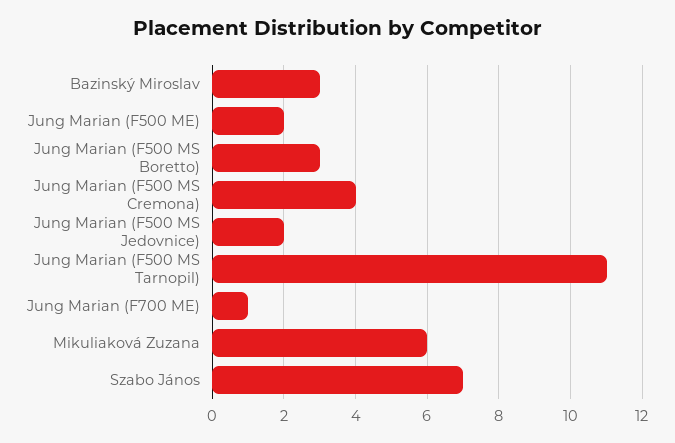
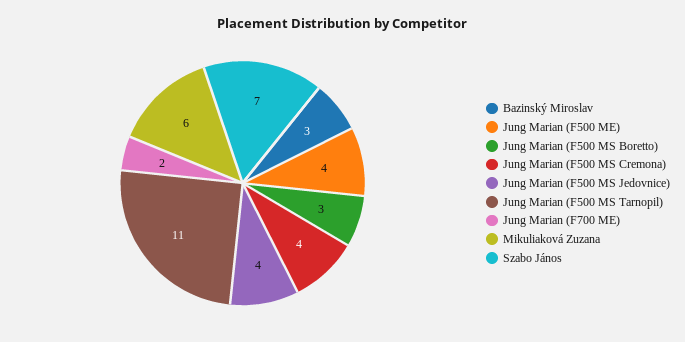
Jung Marian (F500 ME): 2 -> 4
Jung Marian (F500 MS Jedovnice): 2 -> 4
Jung Marian (F700 ME): 1 -> 2

